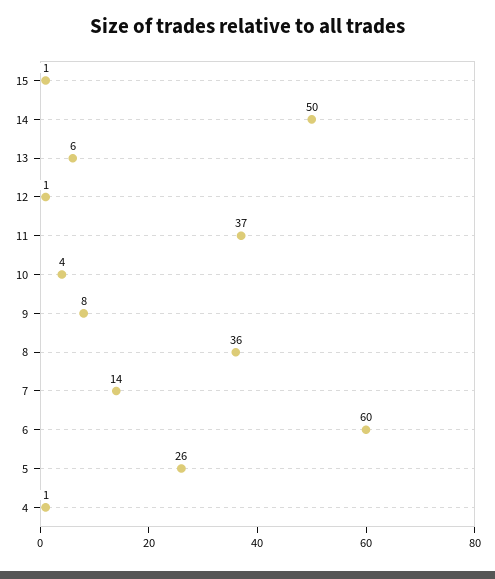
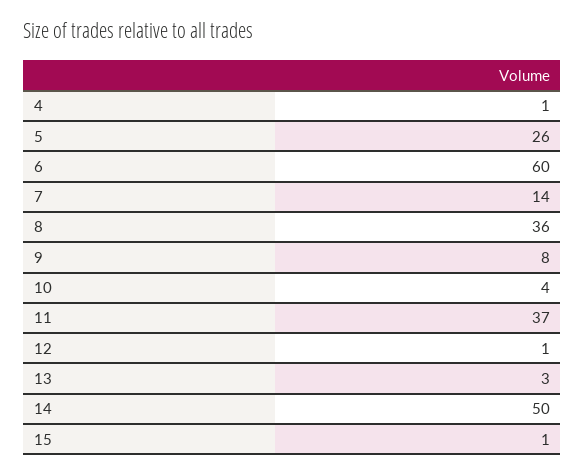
13: 6 -> 3

